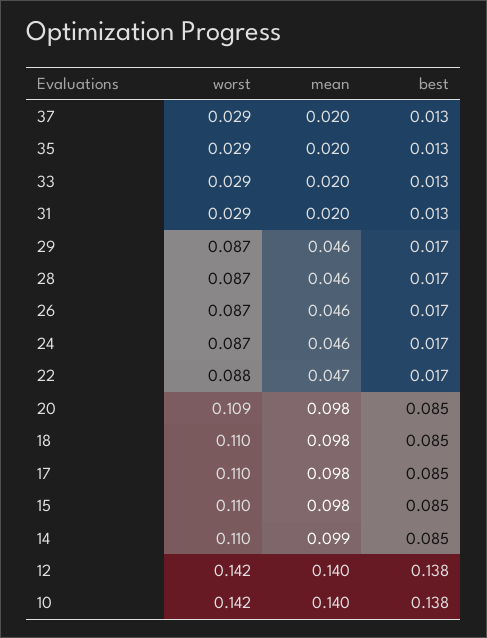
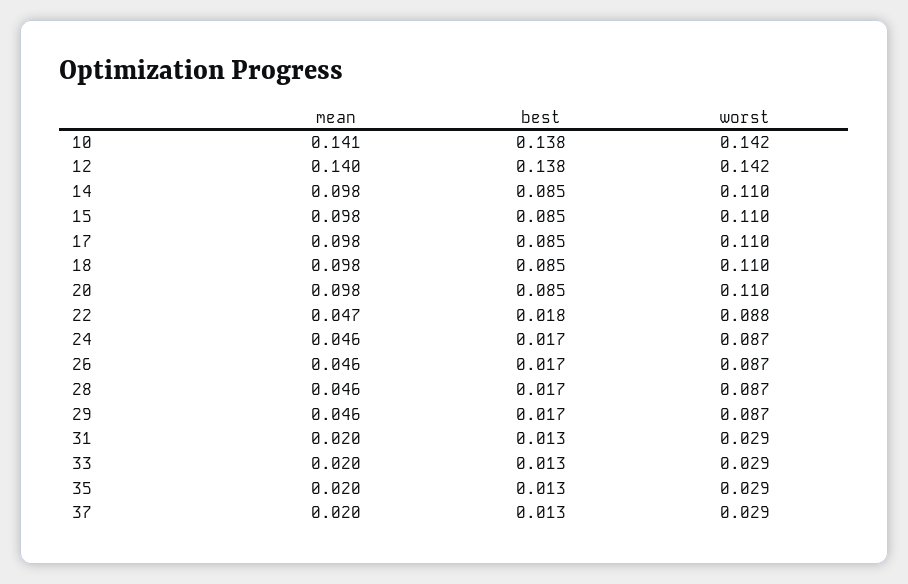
best, 22: 0.017 -> 0.018
worst, 20: 0.109 -> 0.11
mean, 14: 0.099 -> 0.098
mean, 10: 0.14 -> 0.141

